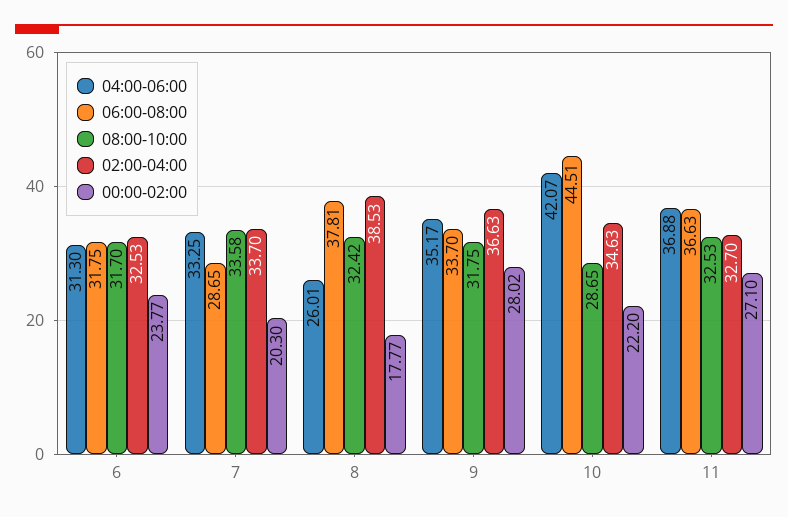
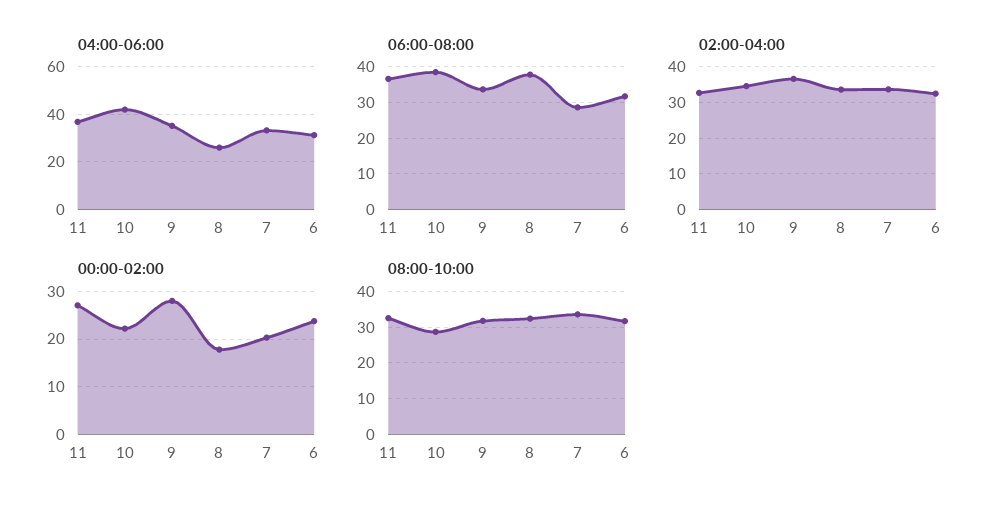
02:00-04:00, 8: 38.53 -> 34
06:00-08:00, 10: 44.51 -> 38

